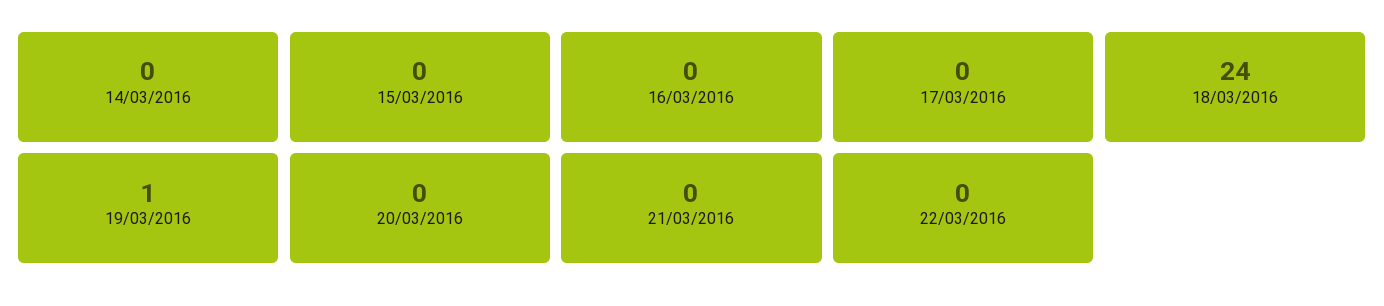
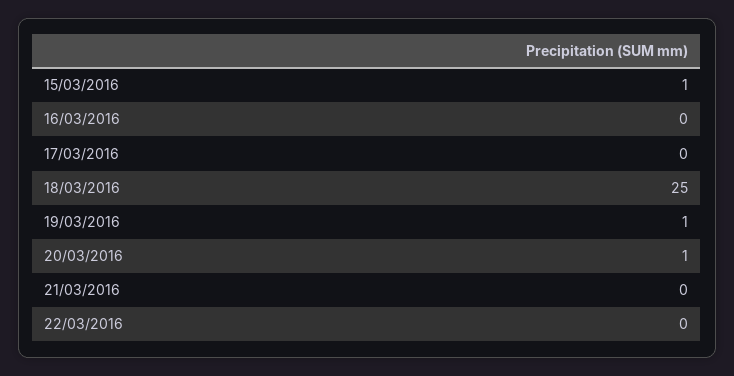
14/03/2016: 0 -> none
15/03/2016: 0 -> 1
18/03/2016: 24 -> 25
20/03/2016: 0 -> 1

